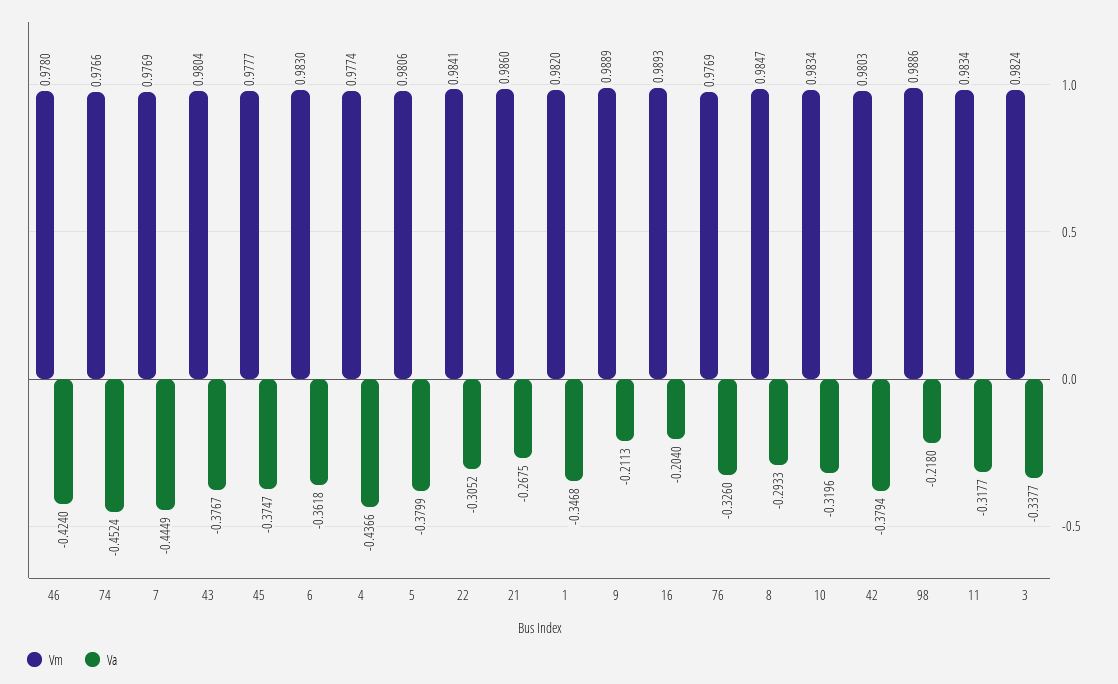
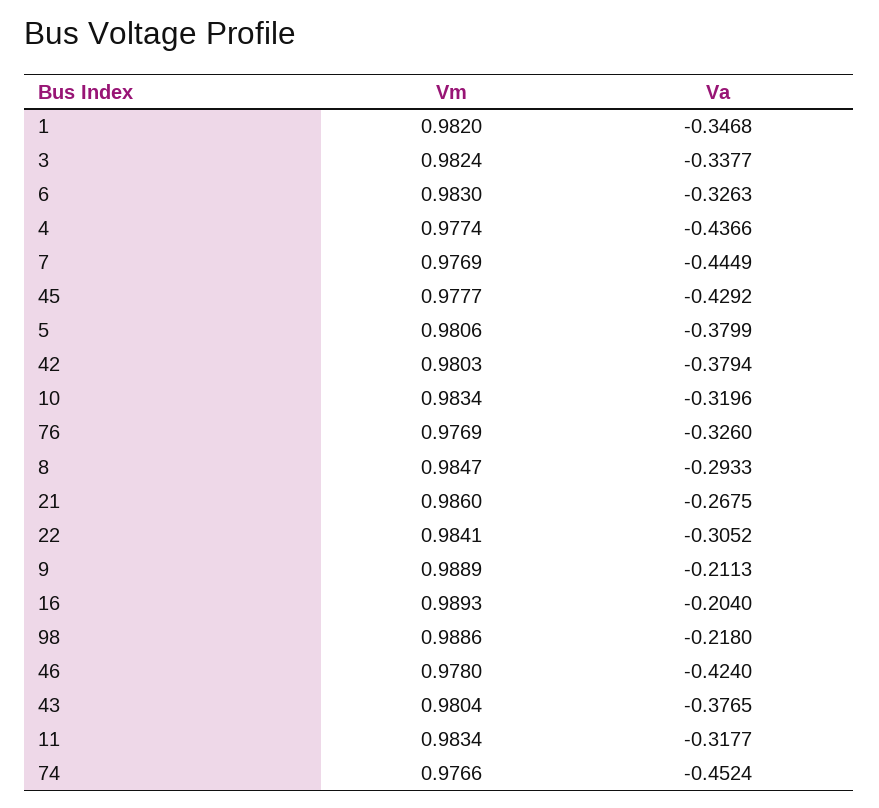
Va, 43: -0.3767 -> -0.3765
Va, 45: -0.3747 -> -0.4292
Va, 6: -0.3618 -> -0.3263

